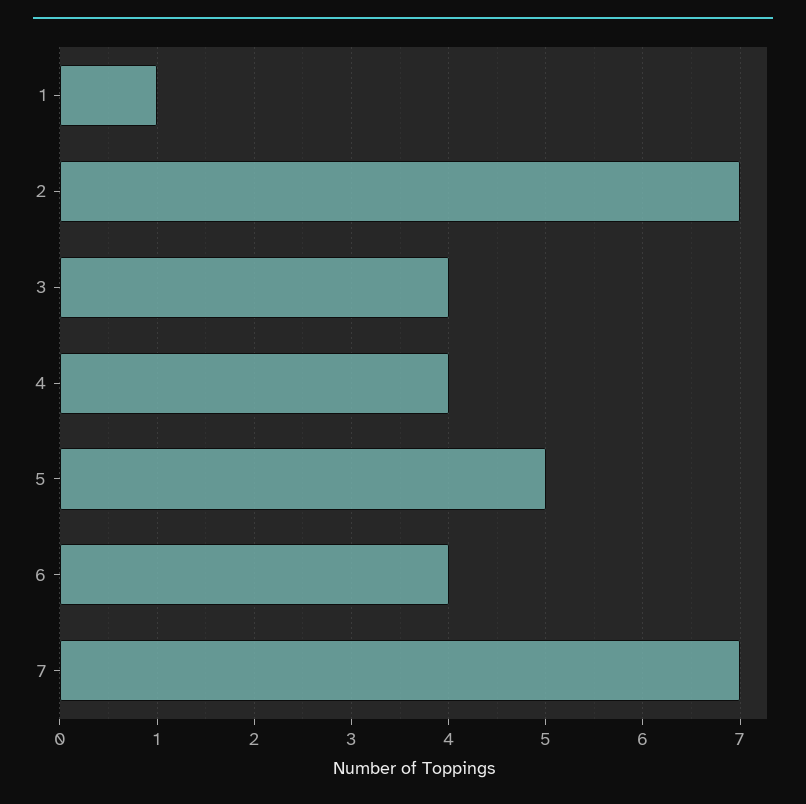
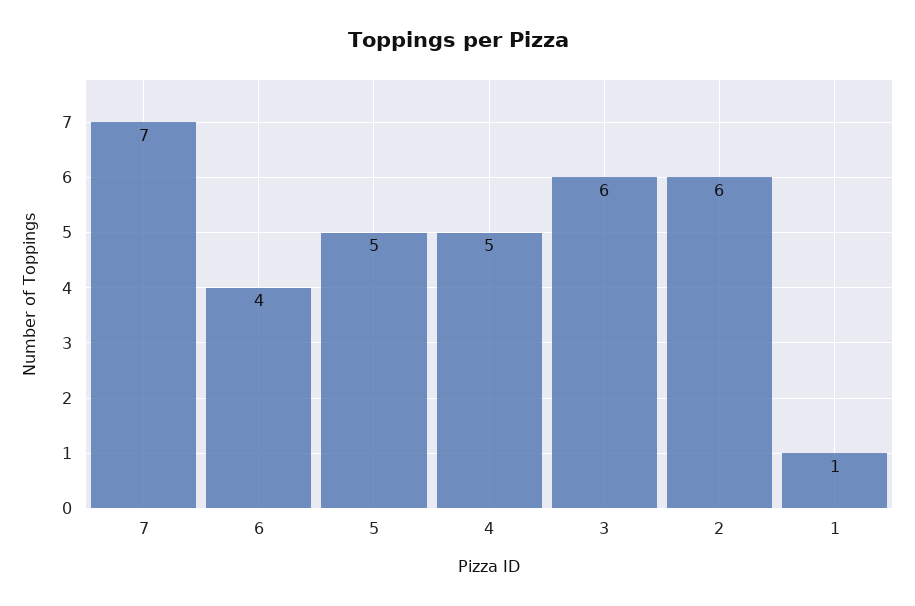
2: 7 -> 6
3: 4 -> 6
4: 4 -> 5

